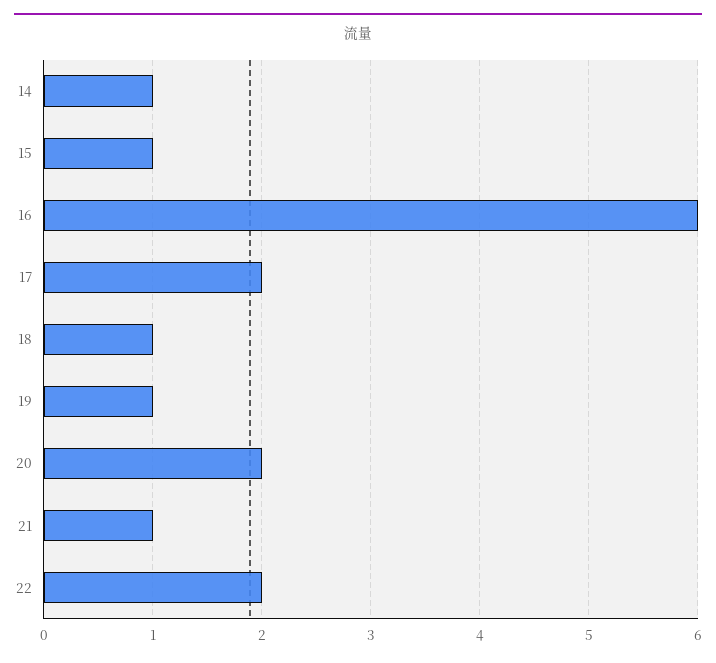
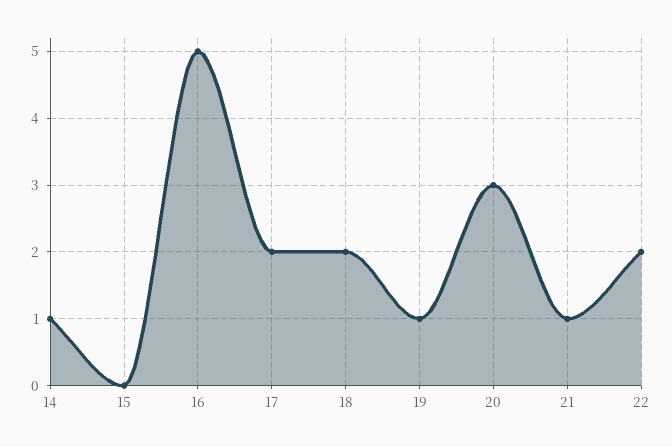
15: 1 -> 0
16: 6 -> 5
18: 1 -> 2
20: 2 -> 3

